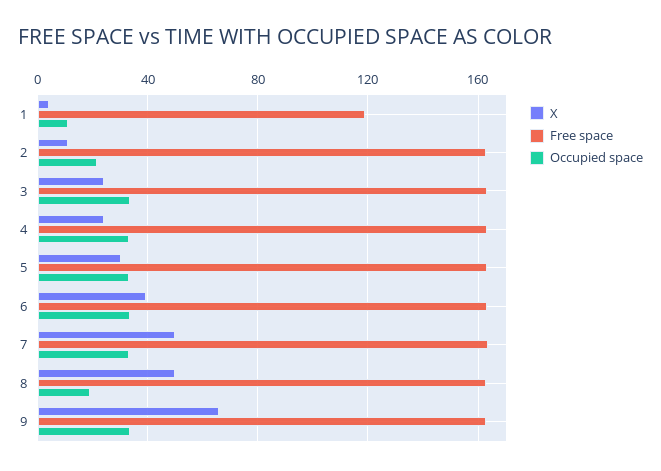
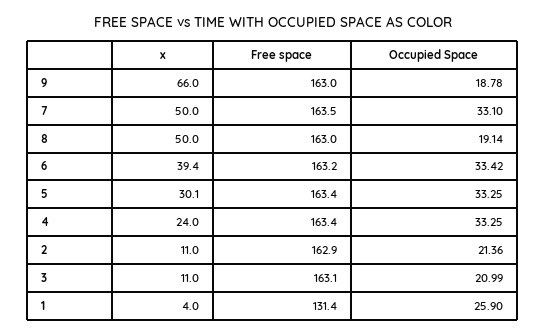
Free space, 1: 120 -> 131.4
Occupied space, 1: 10 -> 25.9
X, 3: 25 -> 11
Occupied space, 3: 35 -> 20.99
Occupied space, 9: 35 -> 18.78

